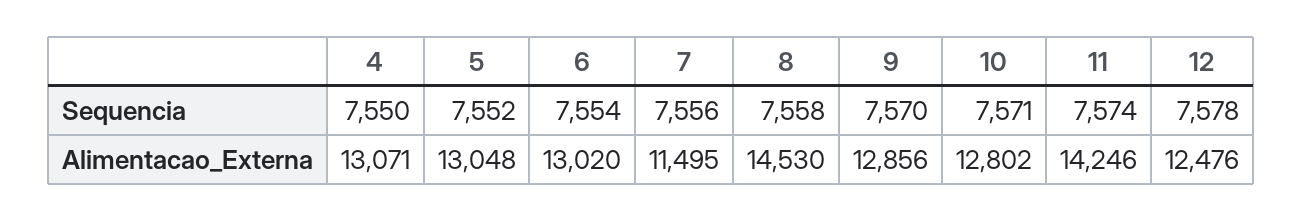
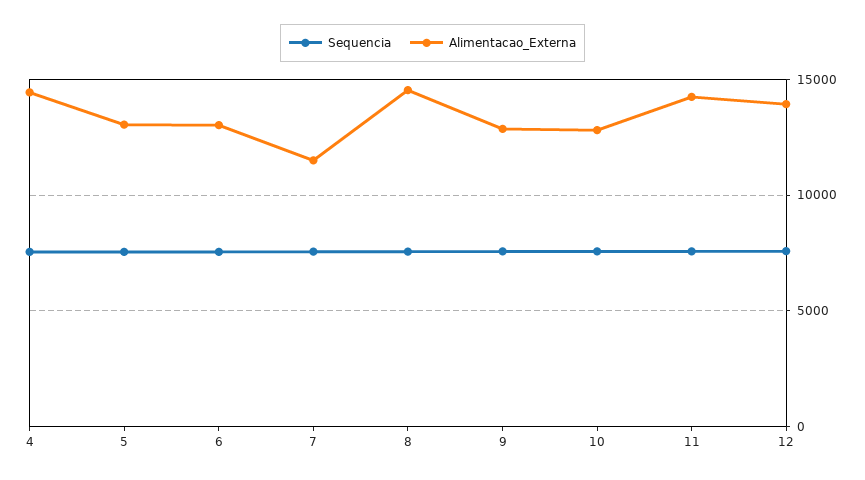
Alimentacao_Externa, 4: 13071 -> 14500
Alimentacao_Externa, 12: 12476 -> 14000

